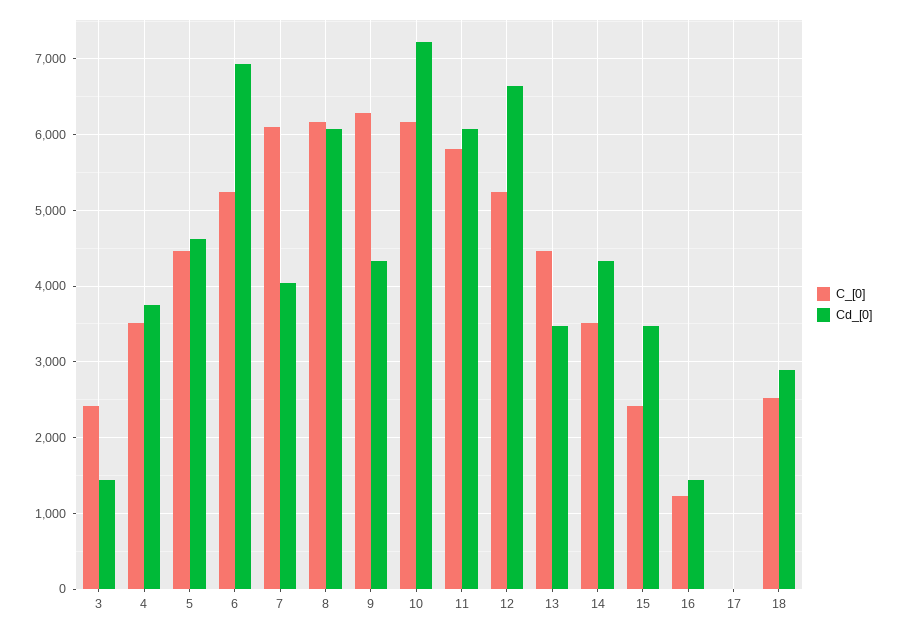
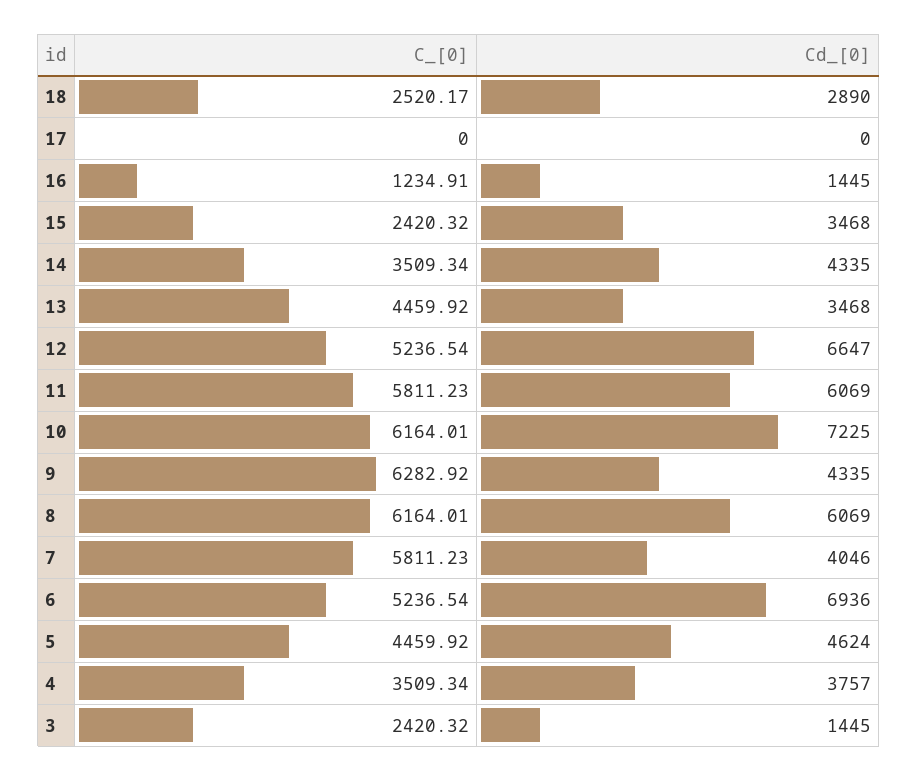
C_[0], 7: 6100 -> 5811.23

